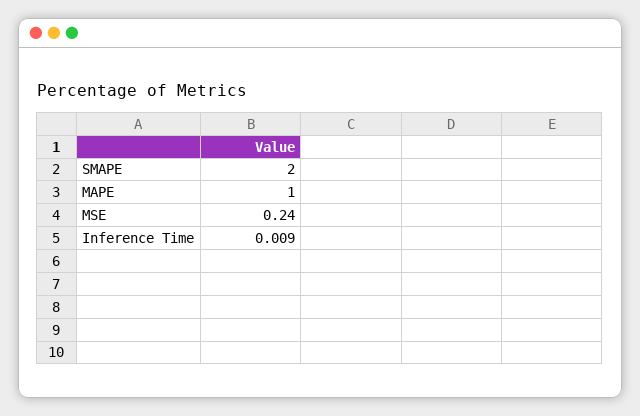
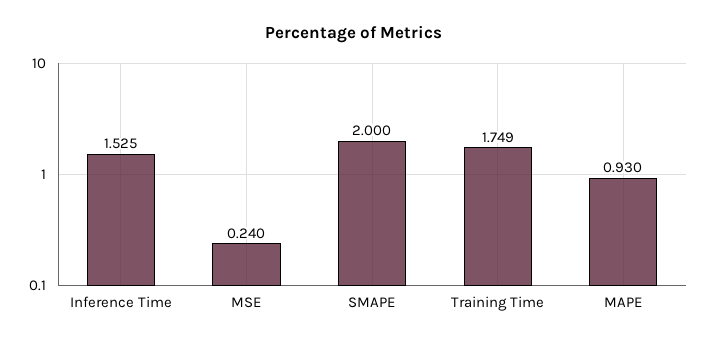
MAPE: 1 -> 0.93
Inference Time: 0.009 -> 1.525
Training Time: none -> 1.749

